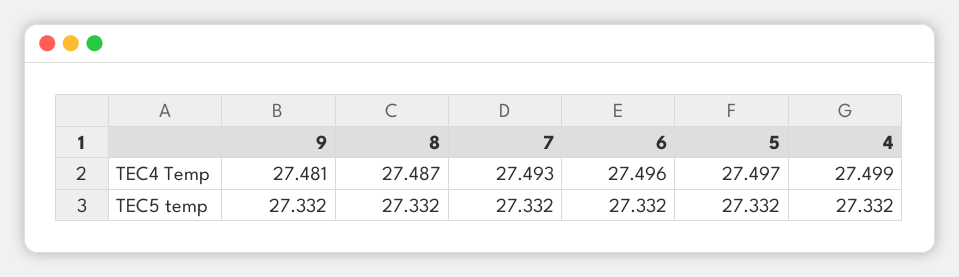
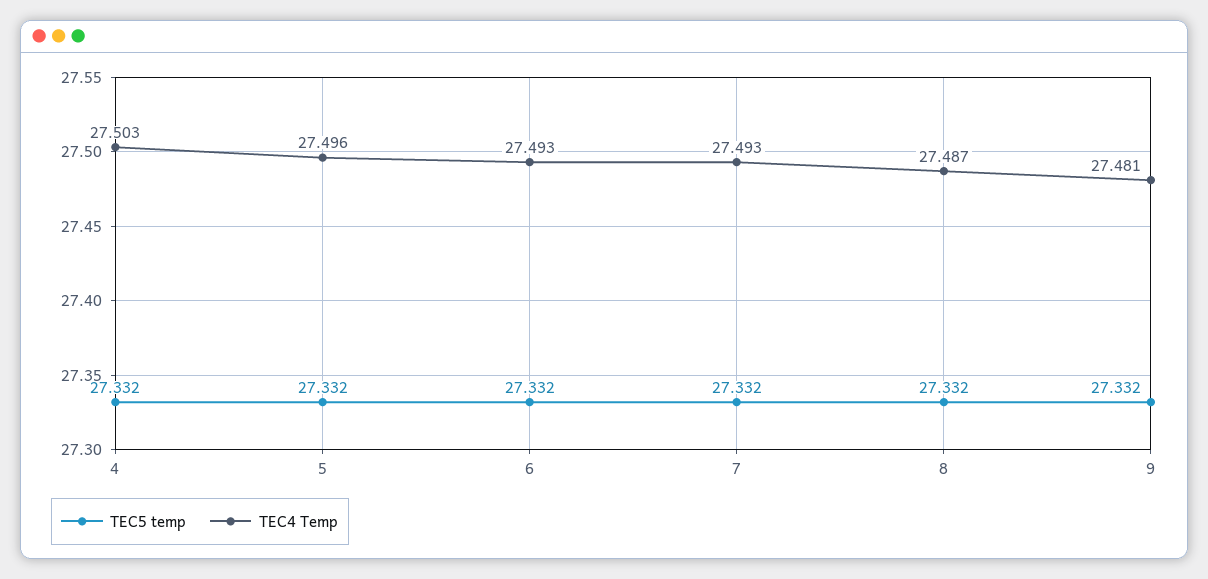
TEC4 Temp, 6: 27.496 -> 27.493
TEC4 Temp, 5: 27.497 -> 27.496
TEC4 Temp, 4: 27.499 -> 27.503

